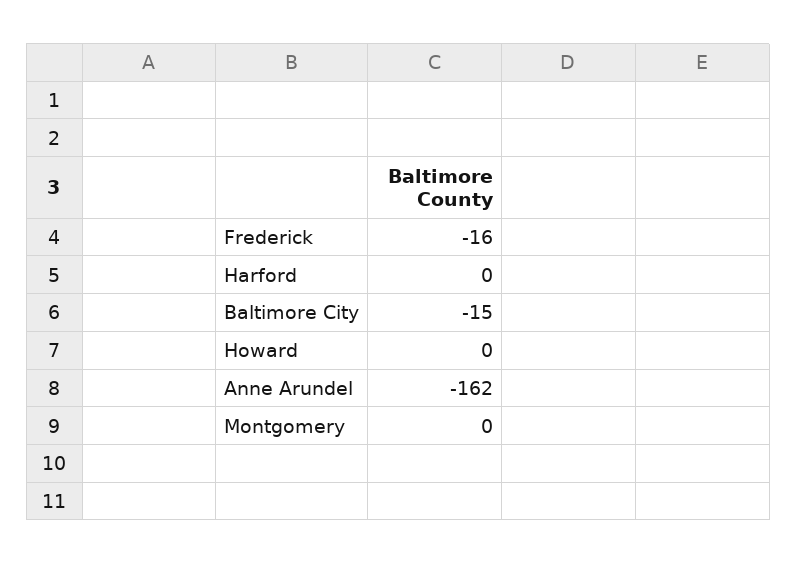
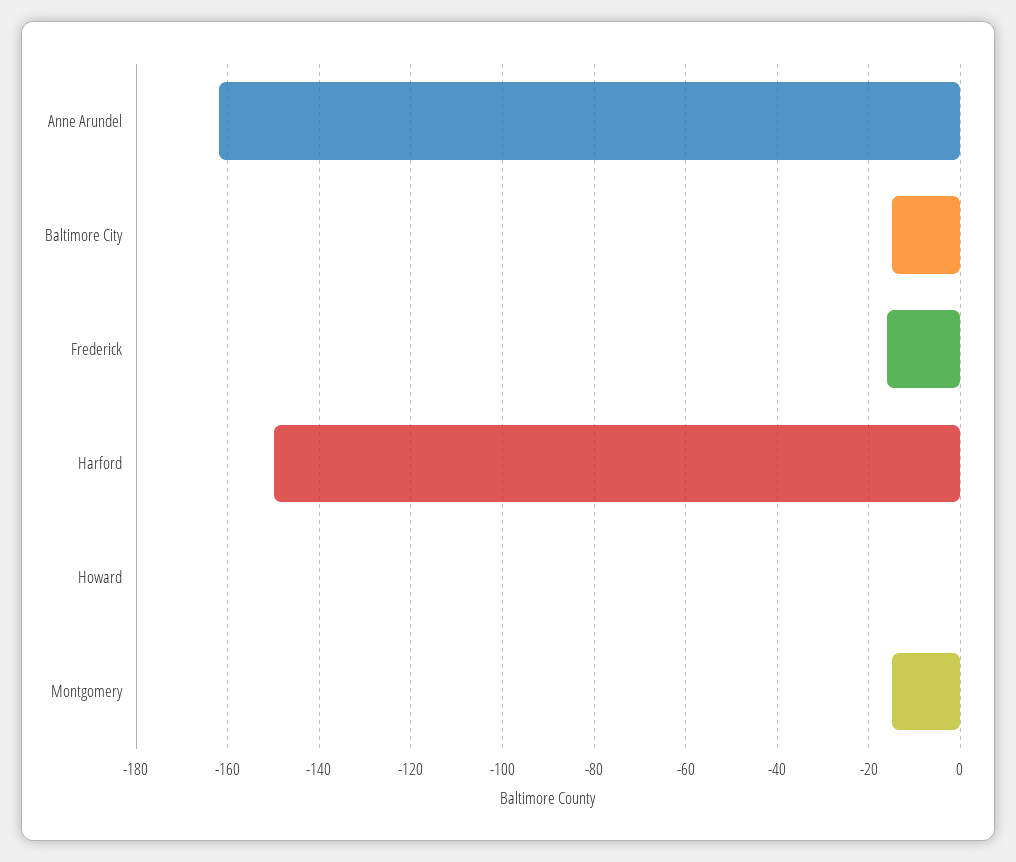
Harford: 0 -> -150
Montgomery: 0 -> -15

